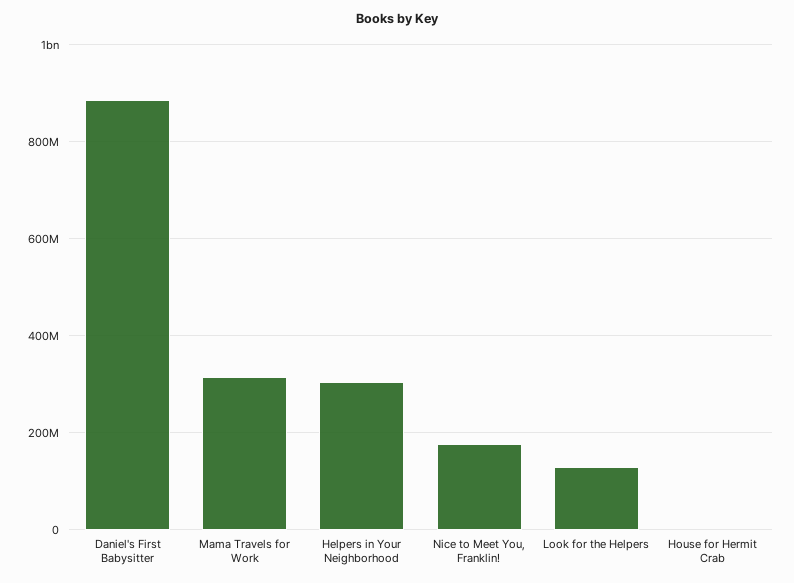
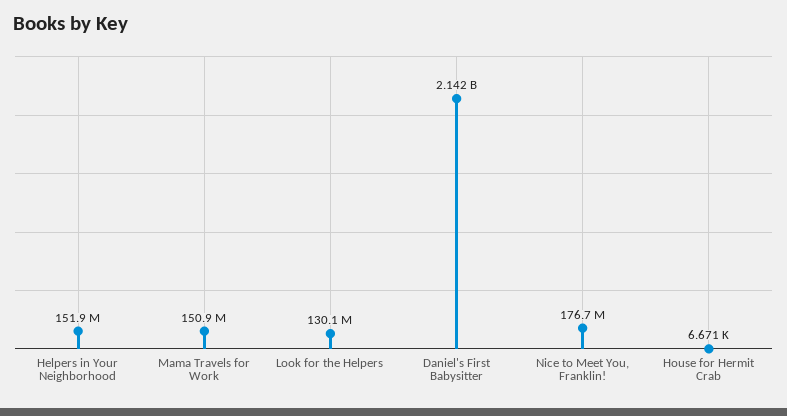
Daniel's First Babysitter: 880000000 -> 2142000000
Mama Travels for Work: 320000000 -> 150900000
Helpers in Your Neighborhood: 300000000 -> 151900000

